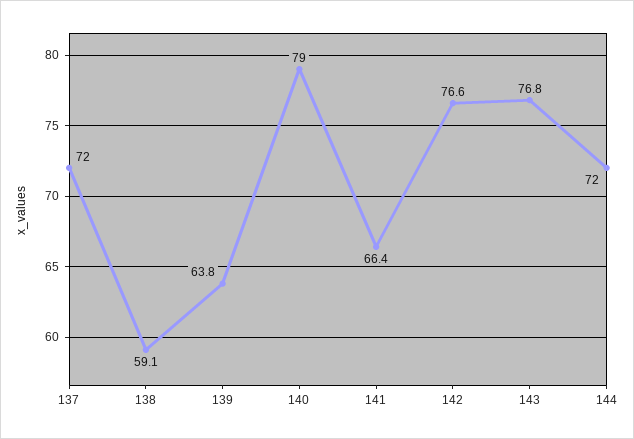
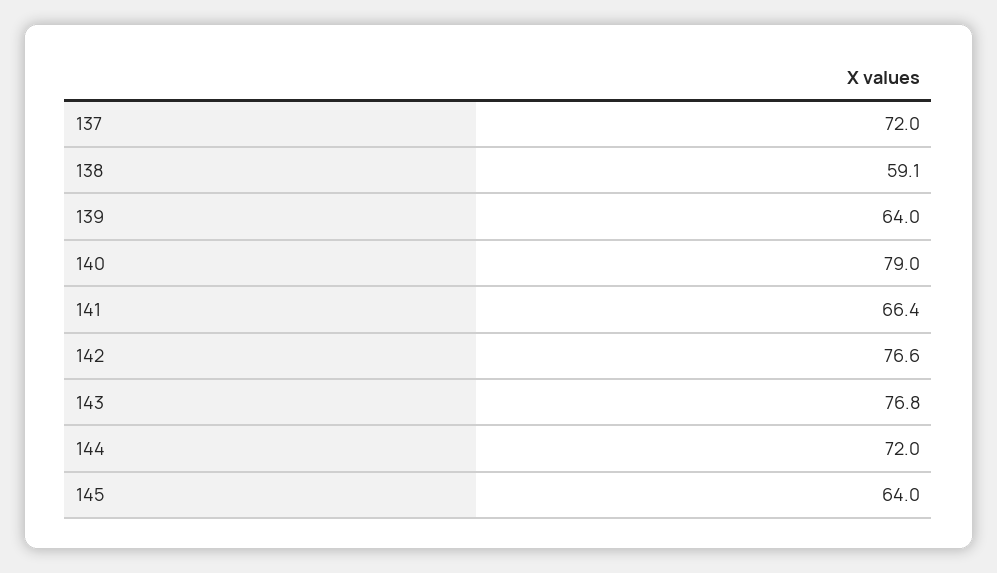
139: 63.8 -> 64
145: none -> 64

